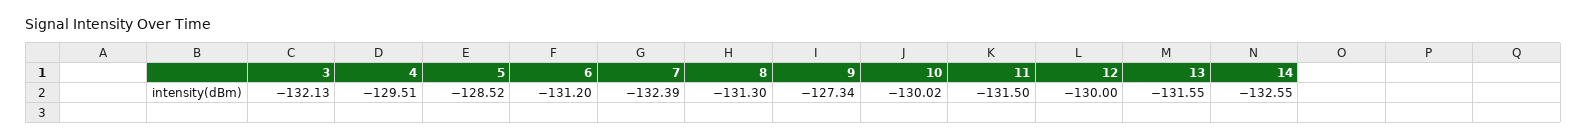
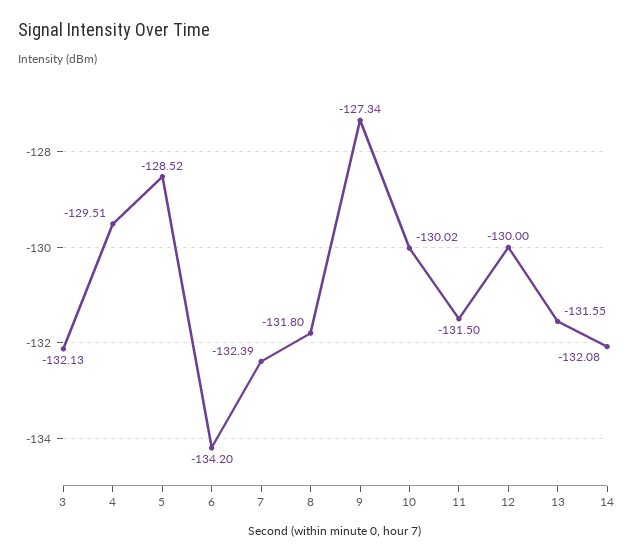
6: -131.2 -> -134.2
8: -131.3 -> -131.8
14: -132.55 -> -132.08

